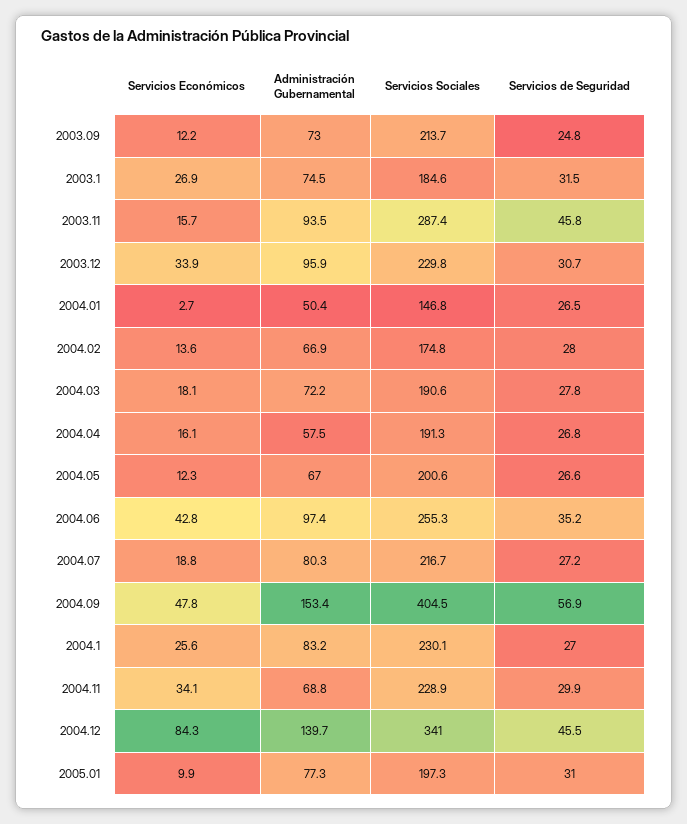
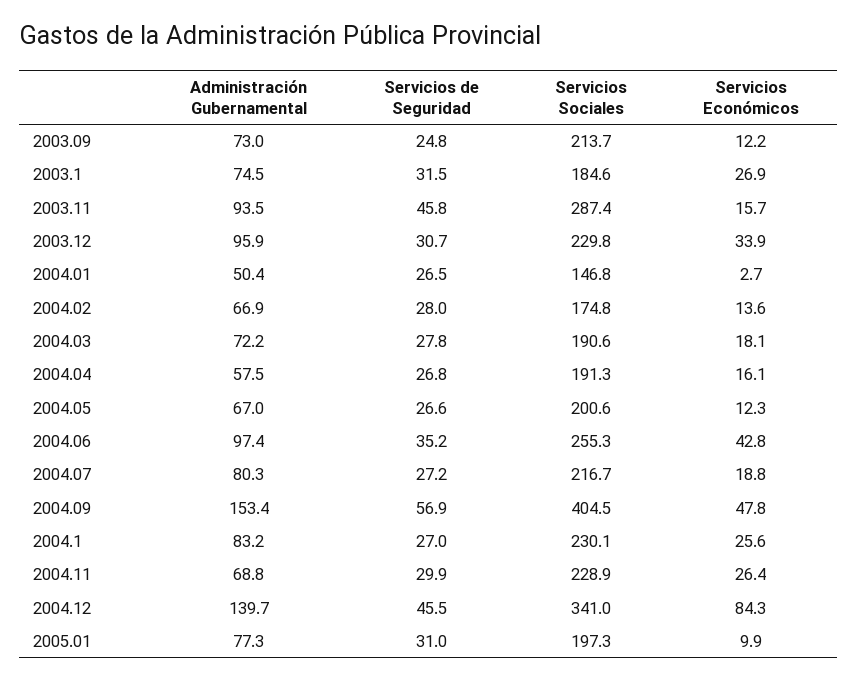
Servicios Económicos, 2004.11: 34.1 -> 26.4

